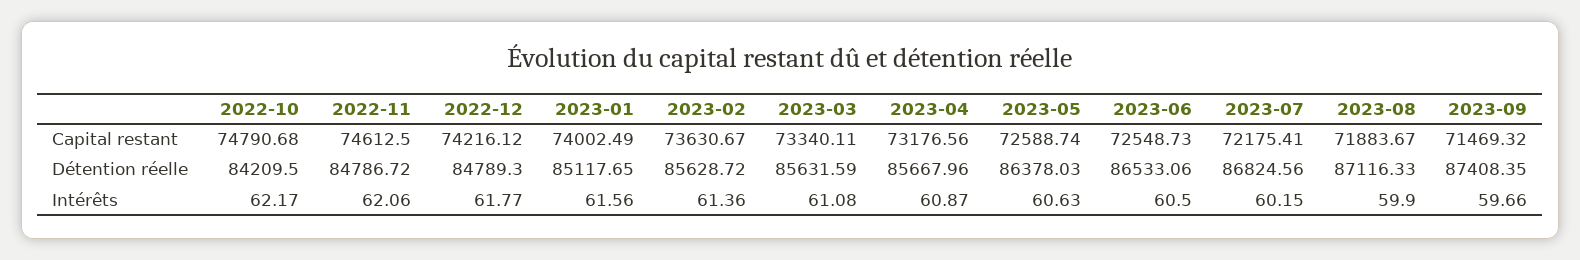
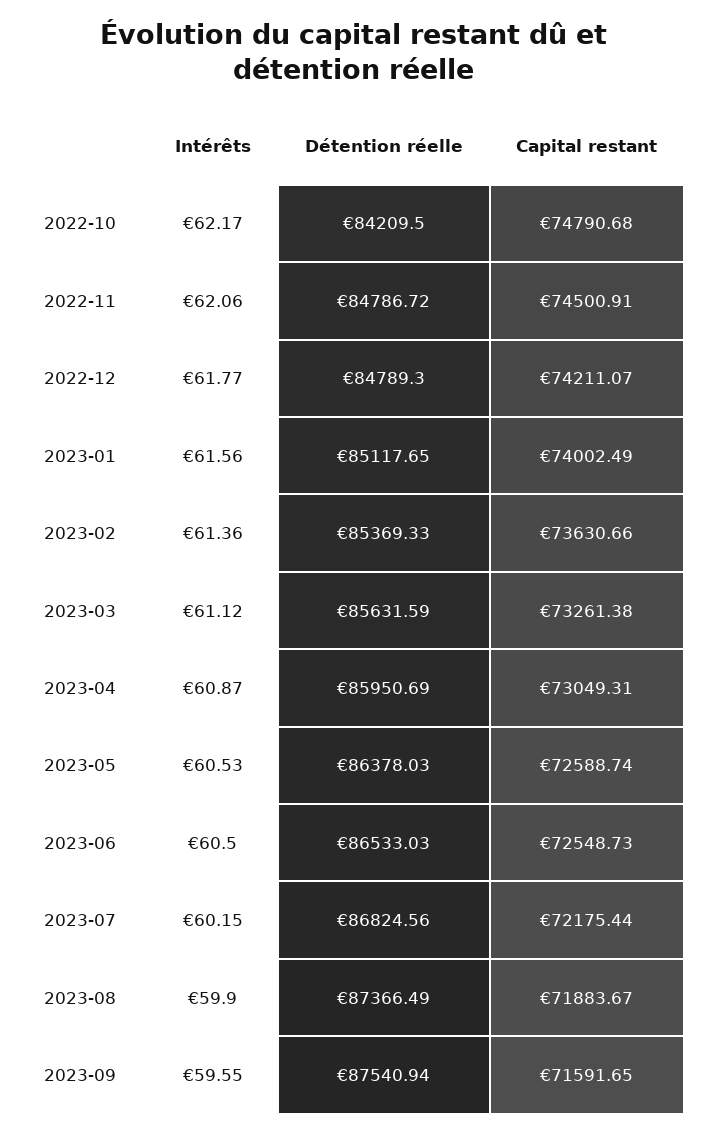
2022-11, Capital restant: 74612.5 -> 74500.91
2022-12, Capital restant: 74216.12 -> 74211.07
2023-02, Capital restant: 73630.67 -> 73630.66
2023-03, Capital restant: 73340.11 -> 73261.38
2023-04, Capital restant: 73176.56 -> 73049.31
2023-07, Capital restant: 72175.41 -> 72175.44
2023-09, Capital restant: 71469.32 -> 71591.65
2023-02, Détention réelle: 85628.72 -> 85369.33
2023-04, Détention réelle: 85667.96 -> 85950.69
2023-06, Détention réelle: 86533.06 -> 86533.03
2023-08, Détention réelle: 87116.33 -> 87366.49
2023-09, Détention réelle: 87408.35 -> 87540.94
2023-03, Intérêts: 61.08 -> 61.12
2023-05, Intérêts: 60.63 -> 60.53
2023-09, Intérêts: 59.66 -> 59.55

